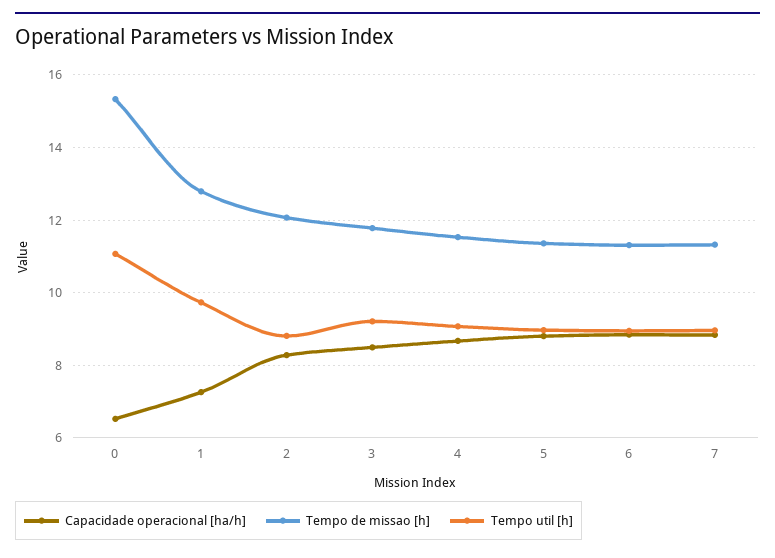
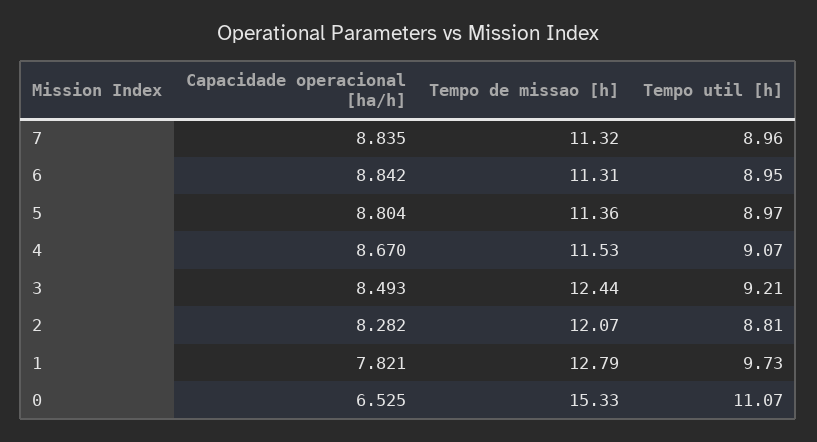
Capacidade operacional [ha/h], 1: 7.2 -> 7.821
Tempo de missao [h], 3: 11.8 -> 12.44

